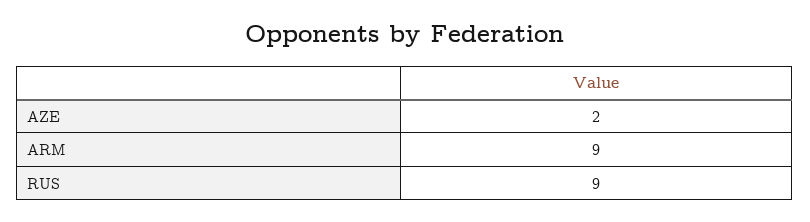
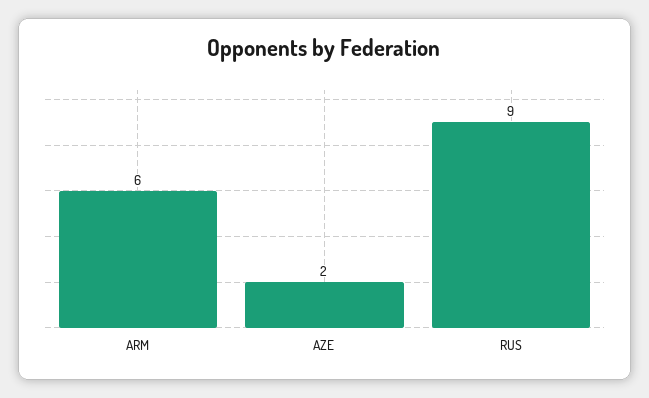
ARM: 9 -> 6

